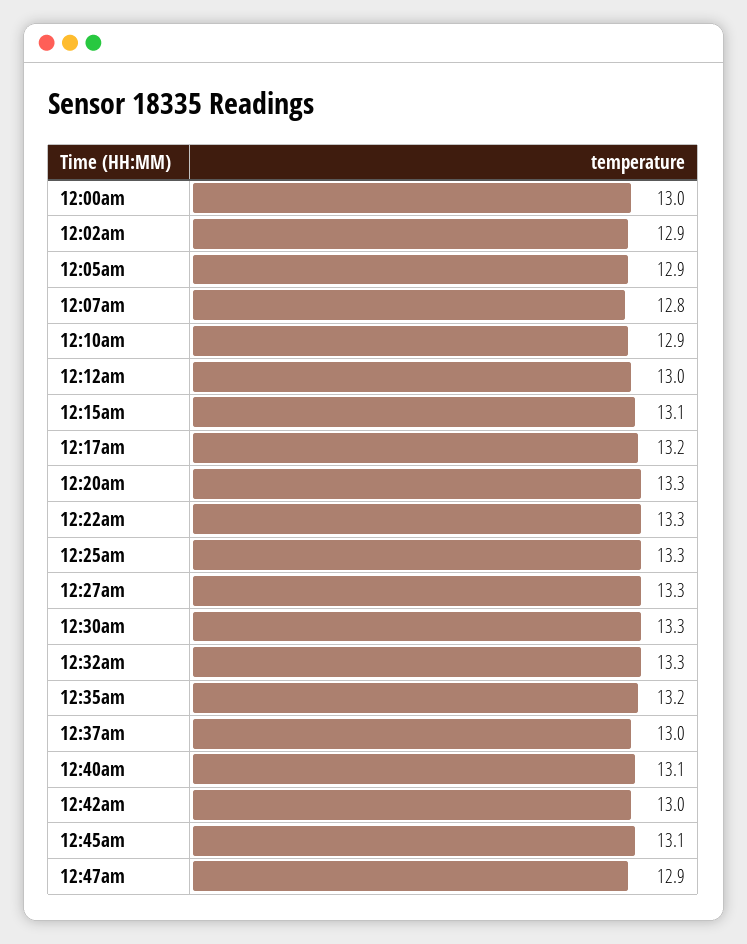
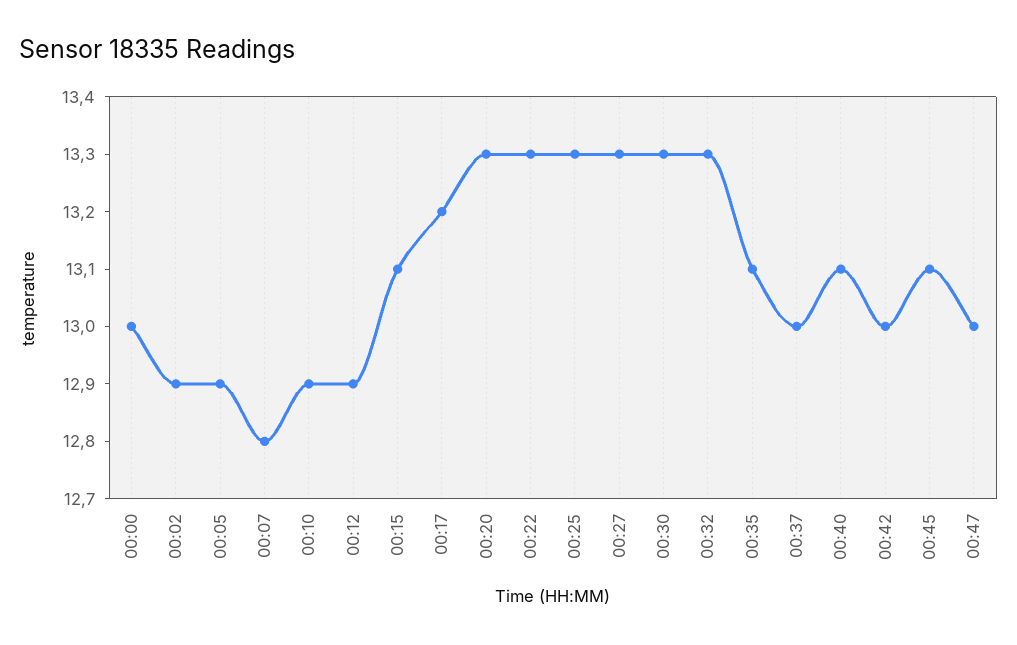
12:12am: 13 -> 12.9
12:35am: 13.2 -> 13.1
12:47am: 12.9 -> 13

